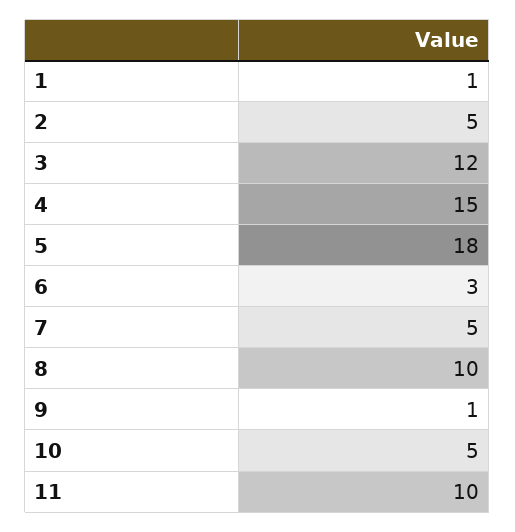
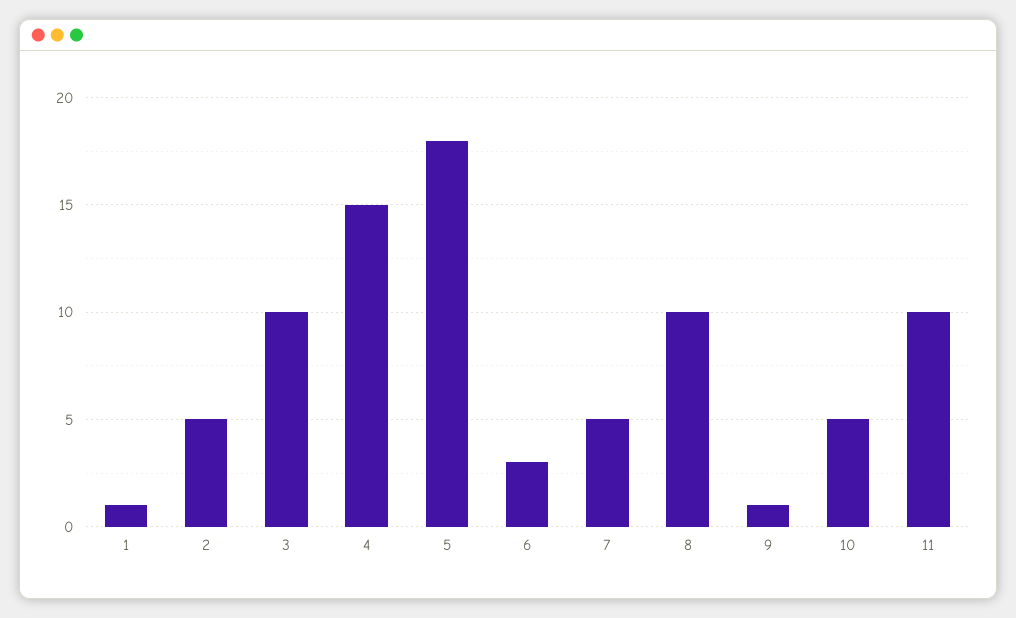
3: 12 -> 10

